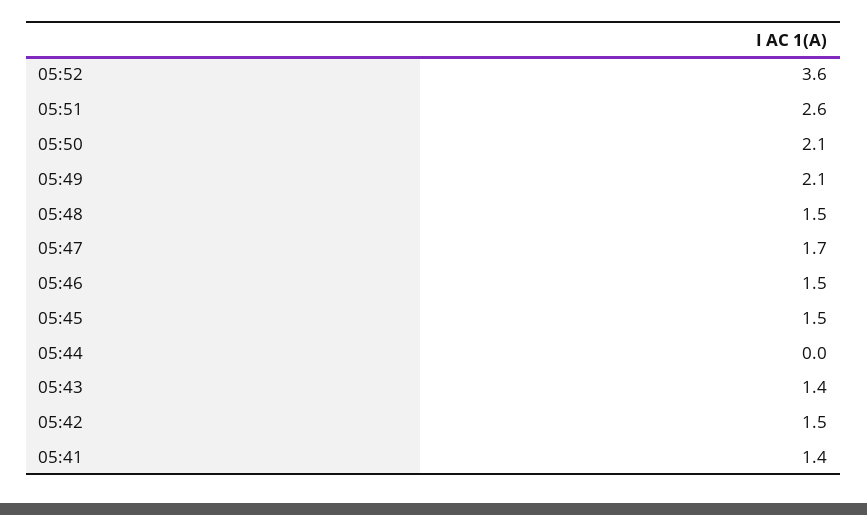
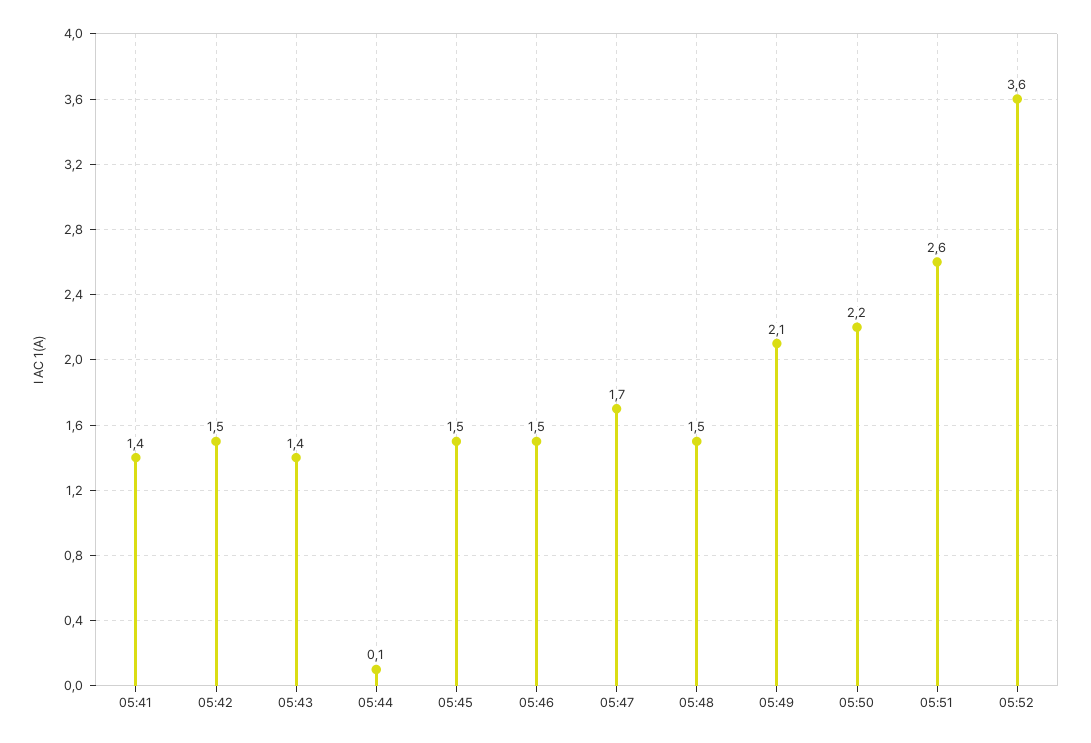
05:50: 2.1 -> 2.2
05:44: 0 -> 0.1

